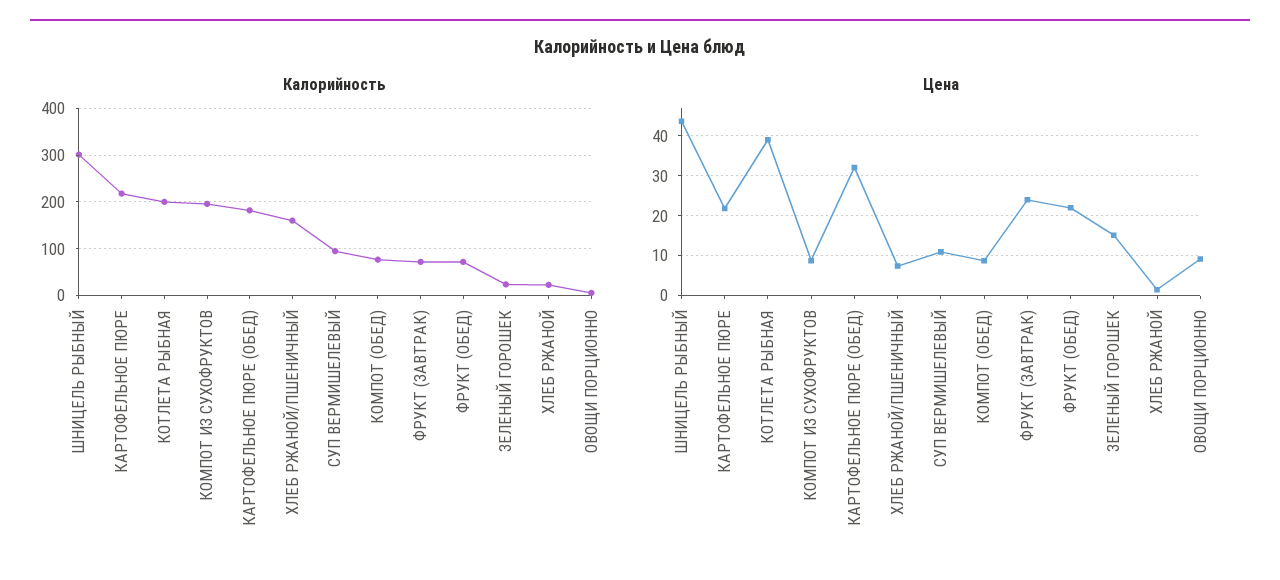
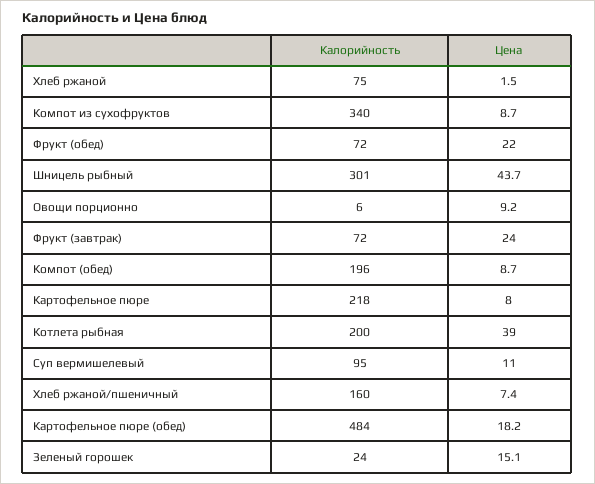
Калорийность, КОМПОТ ИЗ СУХОФРУКТОВ: 200 -> 340
Калорийность, КАРТОФЕЛЬНОЕ ПЮРЕ (ОБЕД): 180 -> 484
Калорийность, КОМПОТ (ОБЕД): 80 -> 196
Калорийность, ХЛЕБ РЖАНОЙ: 20 -> 75
Цена, КАРТОФЕЛЬНОЕ ПЮРЕ: 22 -> 8
Цена, КАРТОФЕЛЬНОЕ ПЮРЕ (ОБЕД): 32 -> 18.2

